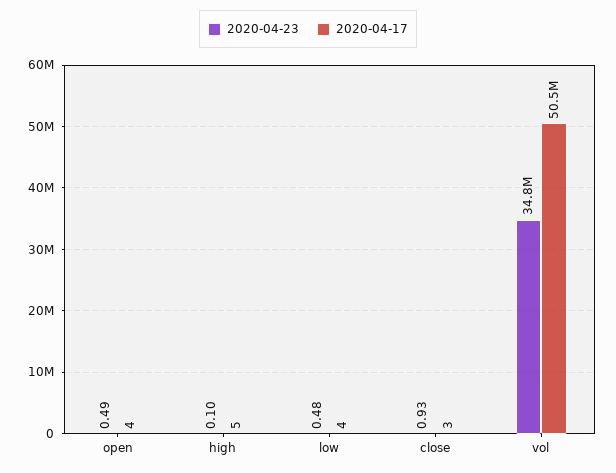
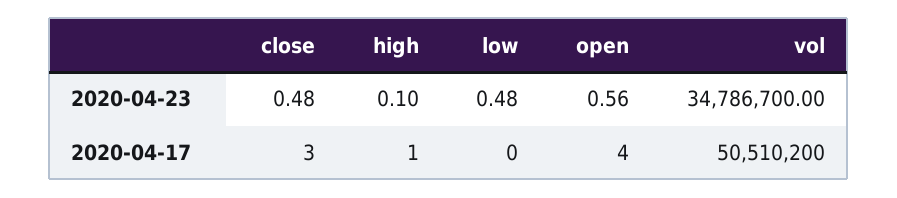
2020-04-23, open: 0.49 -> 0.56
2020-04-17, high: 5 -> 1
2020-04-17, low: 4 -> 0
2020-04-23, close: 0.93 -> 0.48

